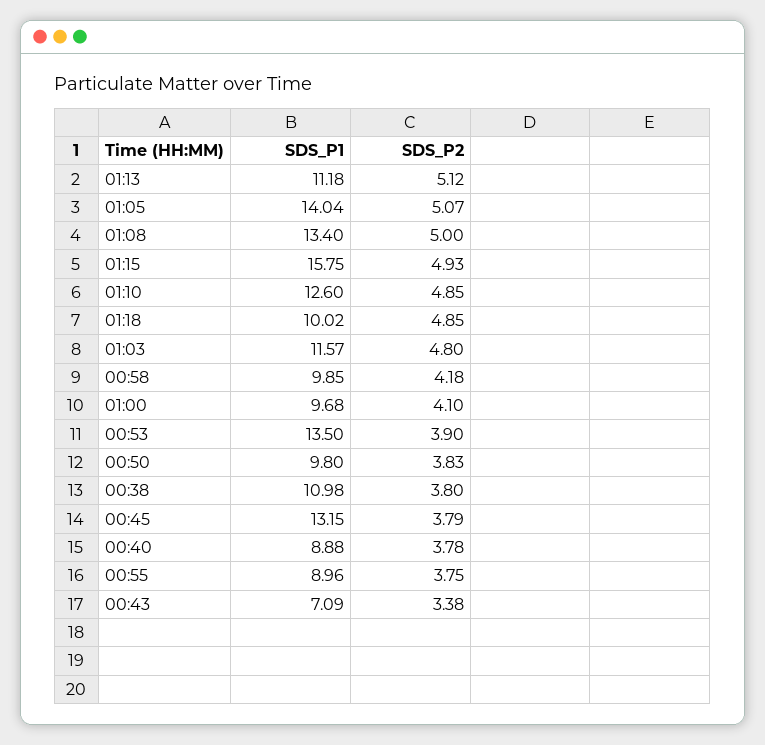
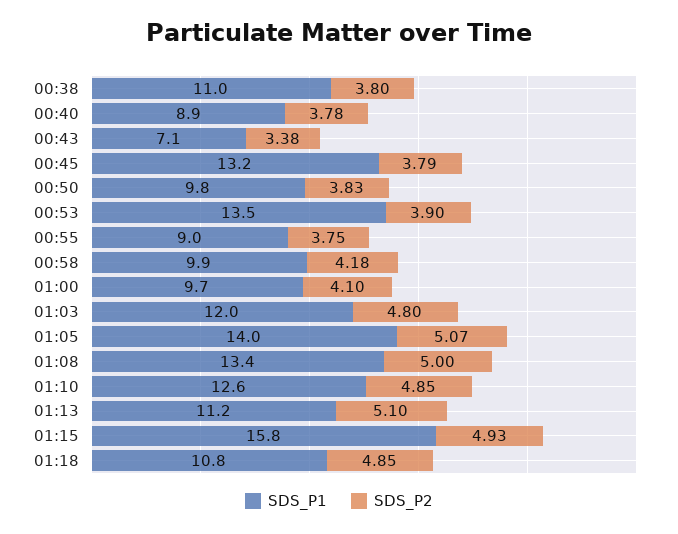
SDS_P2, 01:13: 5.12 -> 5.1
SDS_P1, 01:18: 10.02 -> 10.8
SDS_P1, 01:03: 11.57 -> 12

